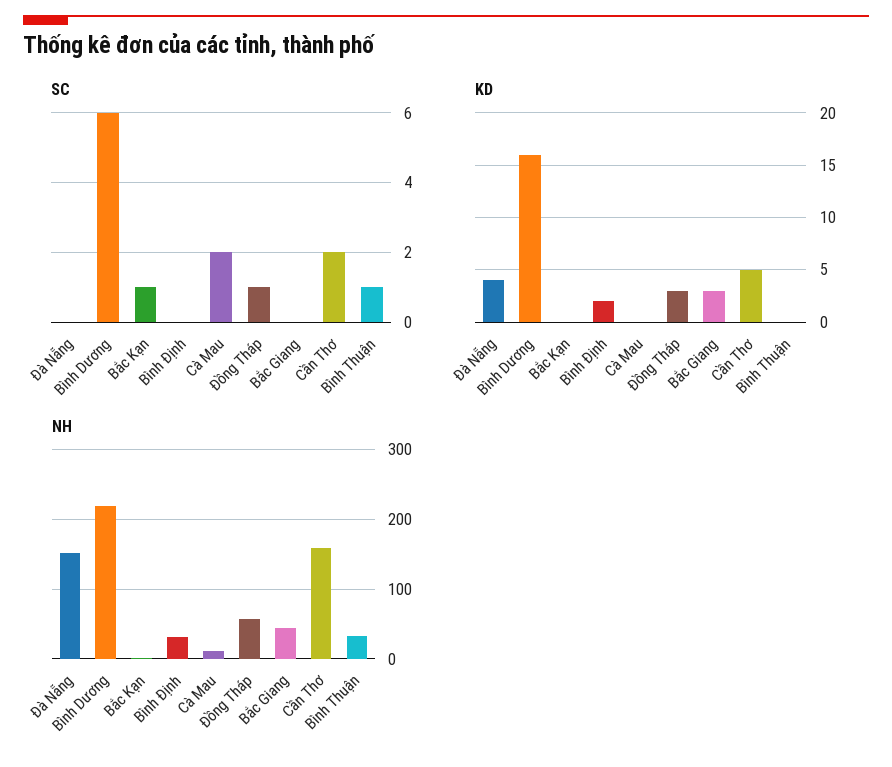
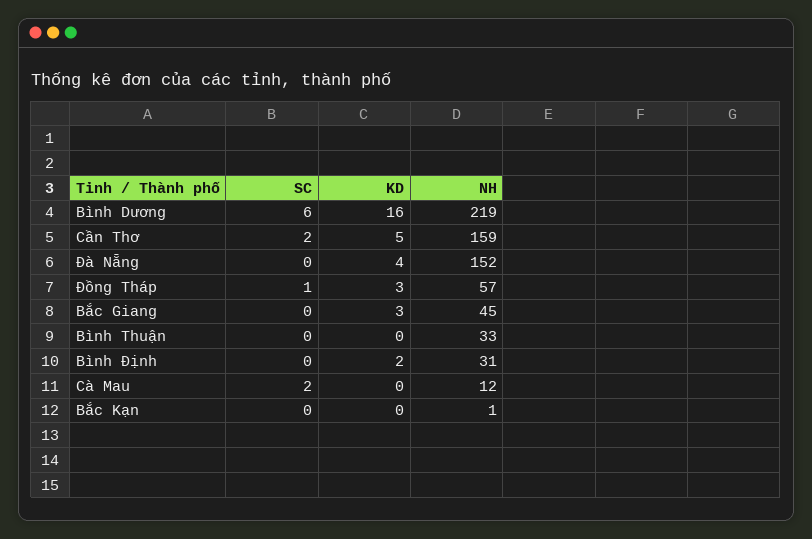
SC, Bắc Kạn: 1 -> 0
SC, Bình Thuận: 1 -> 0

